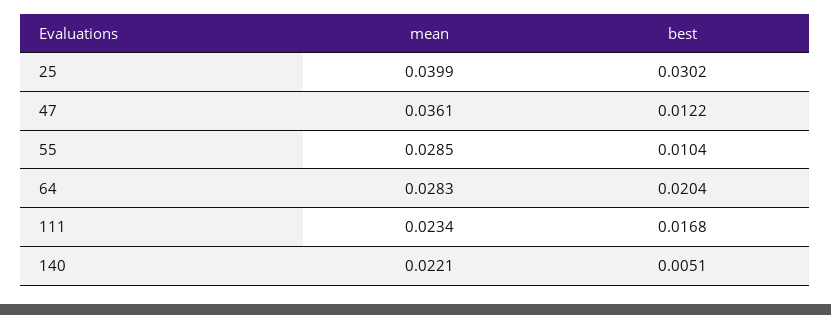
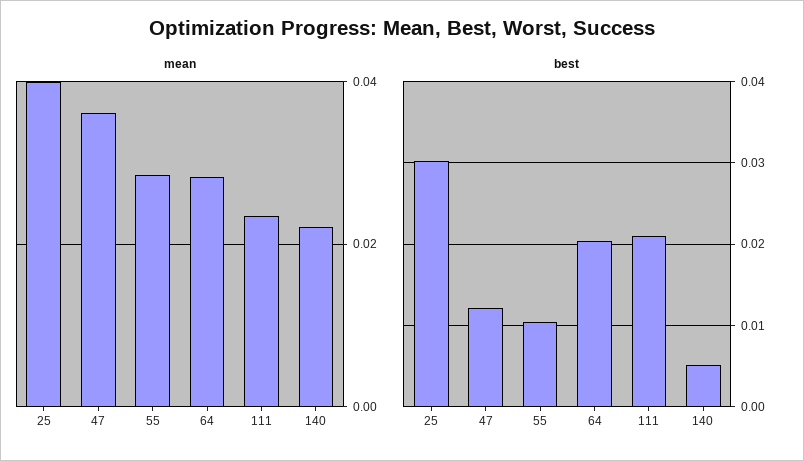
best, 111: 0.0168 -> 0.021

